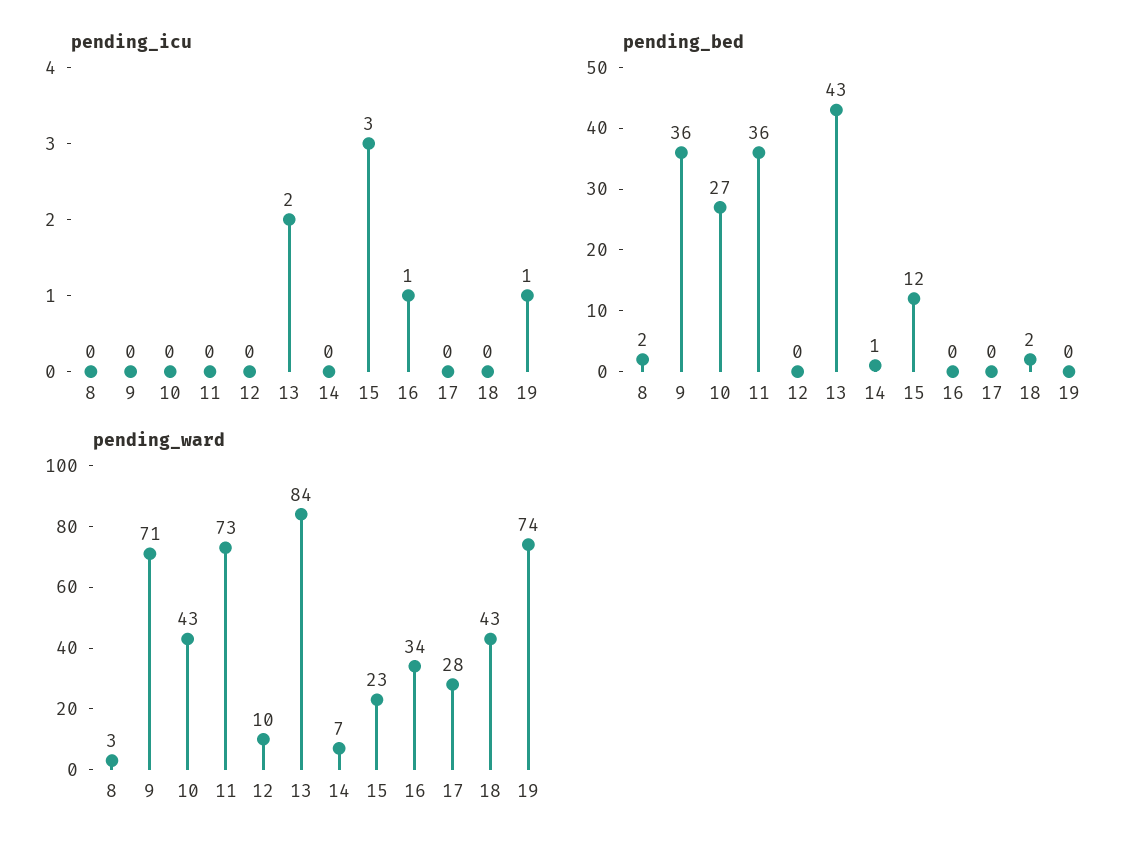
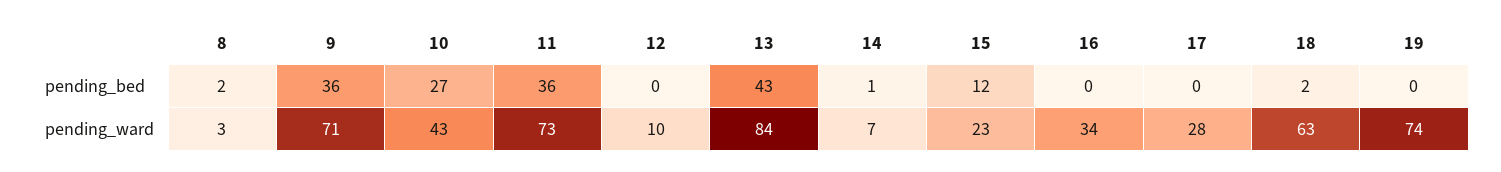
pending_icu, 8: 0 -> none
pending_icu, 9: 0 -> none
pending_icu, 10: 0 -> none
pending_icu, 11: 0 -> none
pending_icu, 12: 0 -> none
pending_icu, 13: 2 -> none
pending_icu, 14: 0 -> none
pending_icu, 15: 3 -> none
pending_icu, 16: 1 -> none
pending_icu, 17: 0 -> none
pending_icu, 18: 0 -> none
pending_icu, 19: 1 -> none
pending_ward, 18: 43 -> 63

